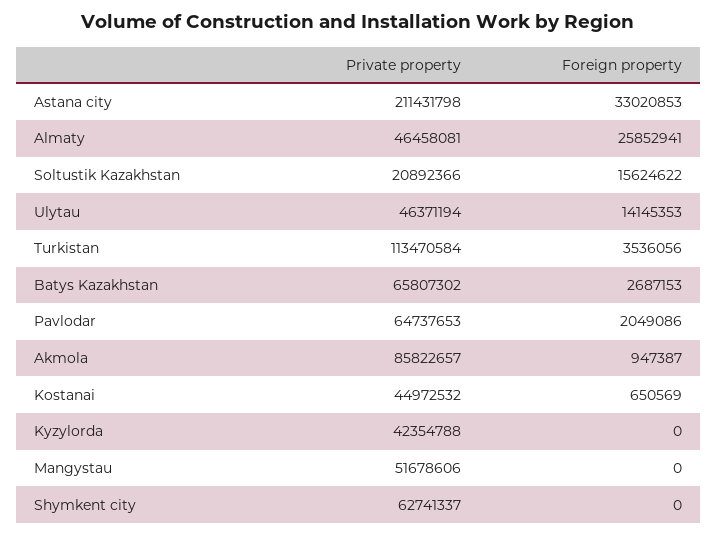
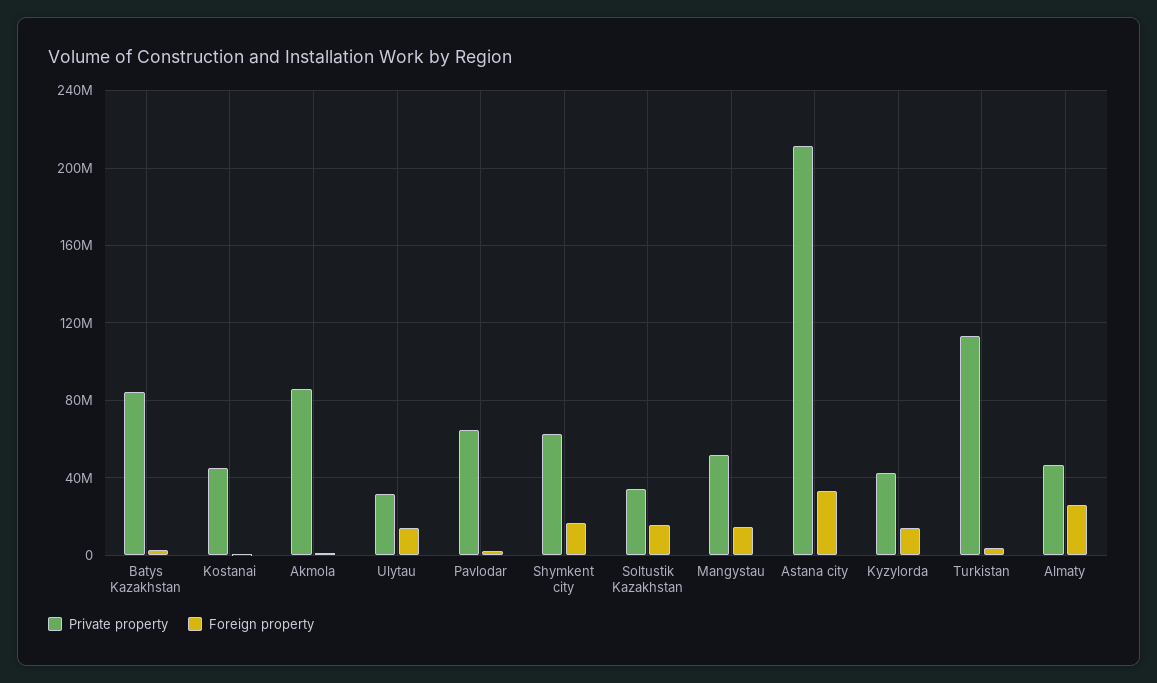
Private property, Soltustik Kazakhstan: 20892366 -> 35000000
Private property, Ulytau: 46371194 -> 30000000
Private property, Batys Kazakhstan: 65807302 -> 85000000
Foreign property, Kyzylorda: 0 -> 15000000
Foreign property, Mangystau: 0 -> 15000000
Foreign property, Shymkent city: 0 -> 15000000

